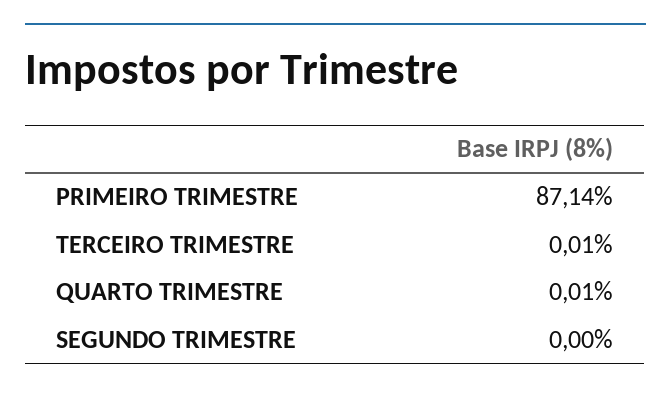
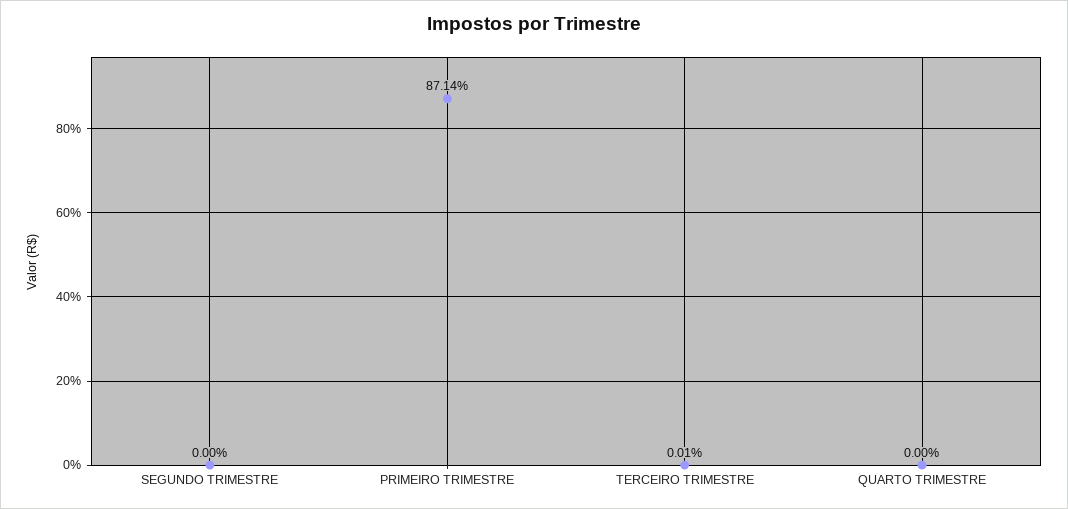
QUARTO TRIMESTRE: 0.01 -> 0

